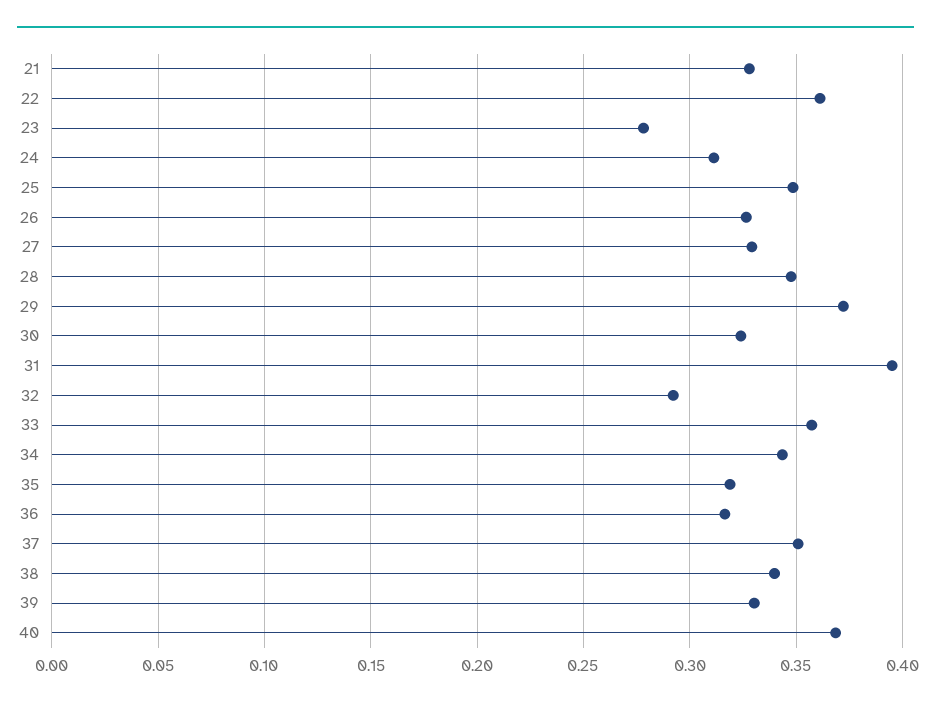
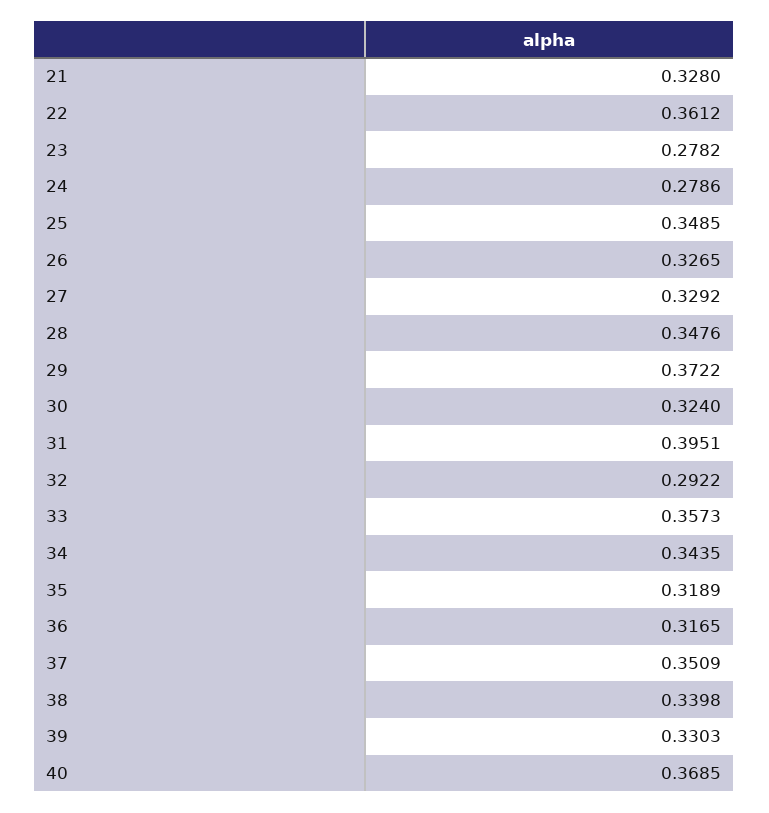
24: 0.31 -> 0.2786

